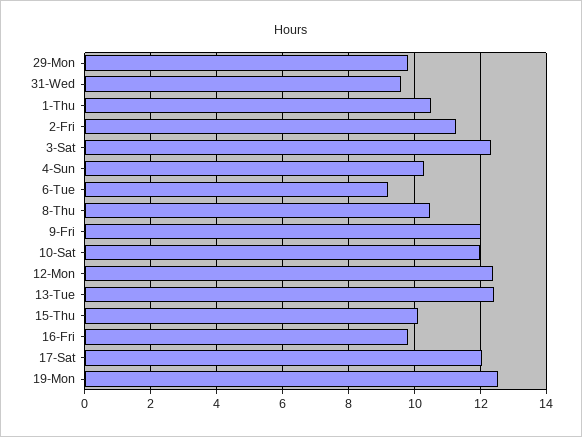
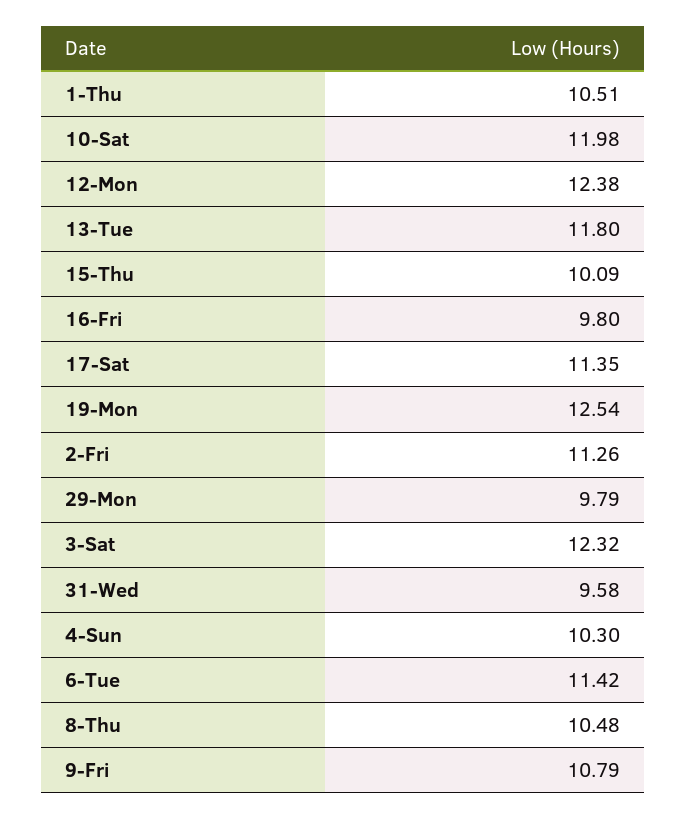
6-Tue: 9.2 -> 11.42
9-Fri: 12 -> 10.79
13-Tue: 12.4 -> 11.8
17-Sat: 12 -> 11.35

